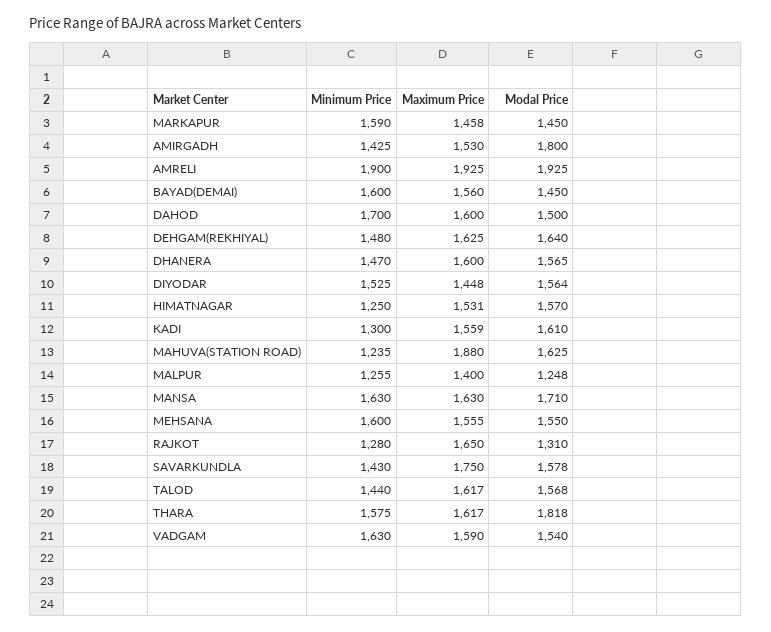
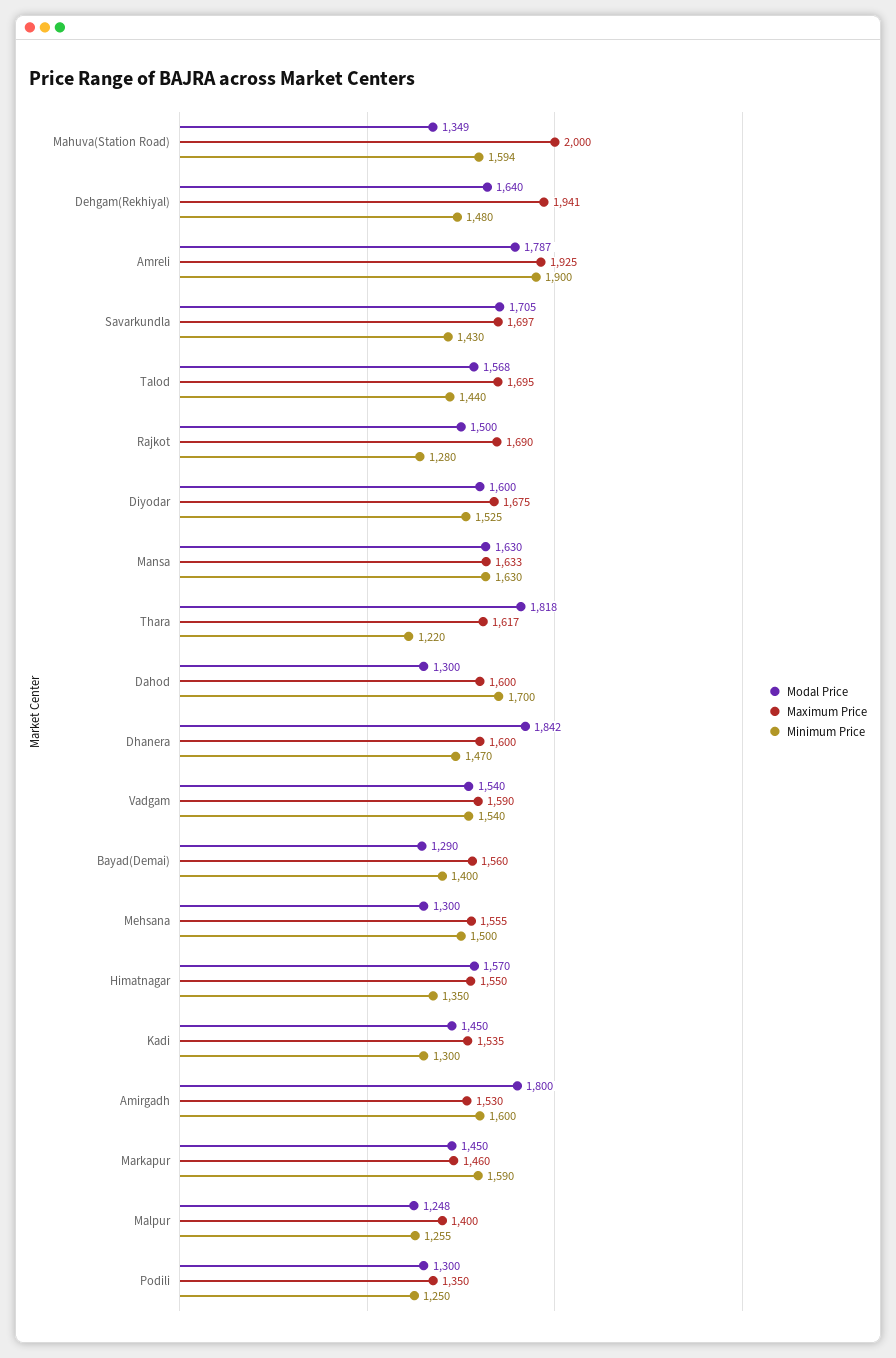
Maximum Price, MARKAPUR: 1458 -> 1460
Minimum Price, AMIRGADH: 1425 -> 1600
Modal Price, AMRELI: 1925 -> 1787
Minimum Price, BAYAD(DEMAI): 1600 -> 1400
Modal Price, BAYAD(DEMAI): 1450 -> 1290
Modal Price, DAHOD: 1500 -> 1300
Maximum Price, DEHGAM(REKHIYAL): 1625 -> 1941
Modal Price, DHANERA: 1565 -> 1842
Maximum Price, DIYODAR: 1448 -> 1675
Modal Price, DIYODAR: 1564 -> 1600
Minimum Price, HIMATNAGAR: 1250 -> 1350
Maximum Price, HIMATNAGAR: 1531 -> 1550
Maximum Price, KADI: 1559 -> 1535
Modal Price, KADI: 1610 -> 1450
Minimum Price, MAHUVA(STATION ROAD): 1235 -> 1594
Maximum Price, MAHUVA(STATION ROAD): 1880 -> 2000
Modal Price, MAHUVA(STATION ROAD): 1625 -> 1349
Maximum Price, MANSA: 1630 -> 1633
Modal Price, MANSA: 1710 -> 1630
Minimum Price, MEHSANA: 1600 -> 1500
Modal Price, MEHSANA: 1550 -> 1300
Maximum Price, RAJKOT: 1650 -> 1690
Modal Price, RAJKOT: 1310 -> 1500
Maximum Price, SAVARKUNDLA: 1750 -> 1697
Modal Price, SAVARKUNDLA: 1578 -> 1705
Maximum Price, TALOD: 1617 -> 1695
Minimum Price, THARA: 1575 -> 1220
Minimum Price, VADGAM: 1630 -> 1540
Modal Price, Podili: none -> 1300
Maximum Price, Podili: none -> 1350
Minimum Price, Podili: none -> 1250

